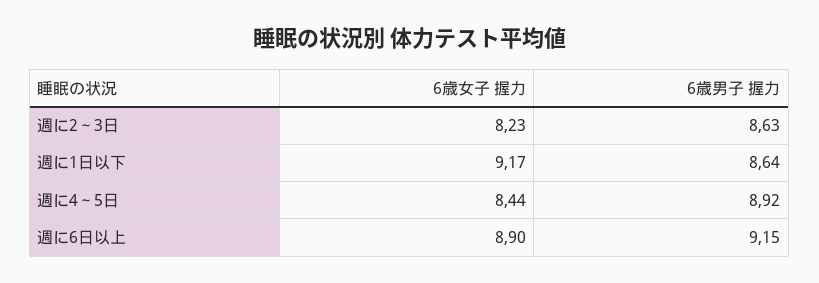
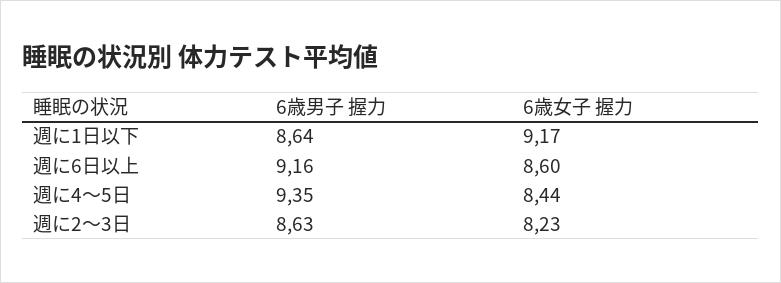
6歳男子 握力, 週に4～5日: 8.92 -> 9.35
6歳女子 握力, 週に6日以上: 8.9 -> 8.6
6歳男子 握力, 週に6日以上: 9.15 -> 9.16

